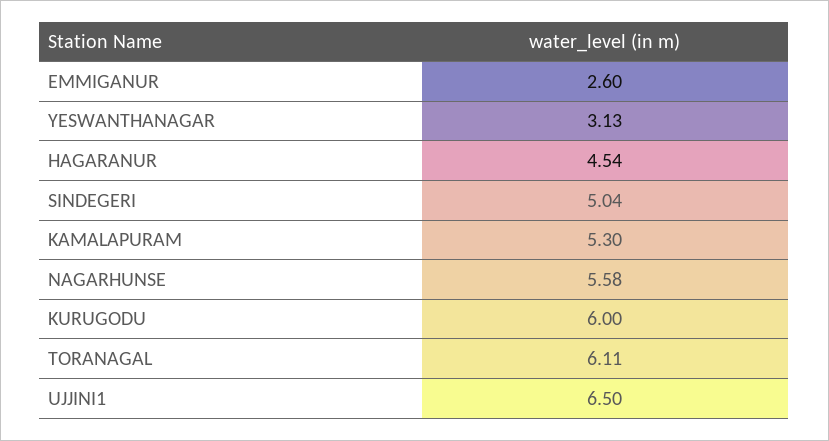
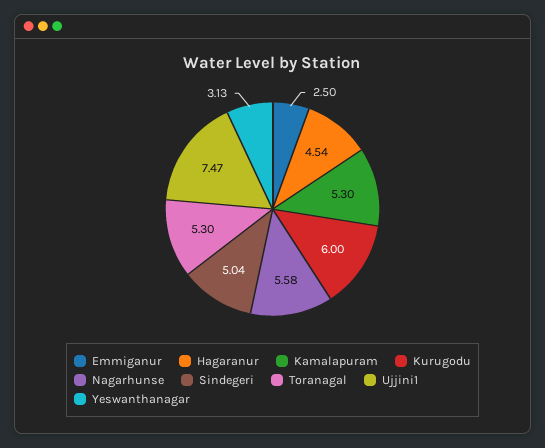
EMMIGANUR: 2.6 -> 2.5
TORANAGAL: 6.11 -> 5.3
UJJINI1: 6.5 -> 7.47

